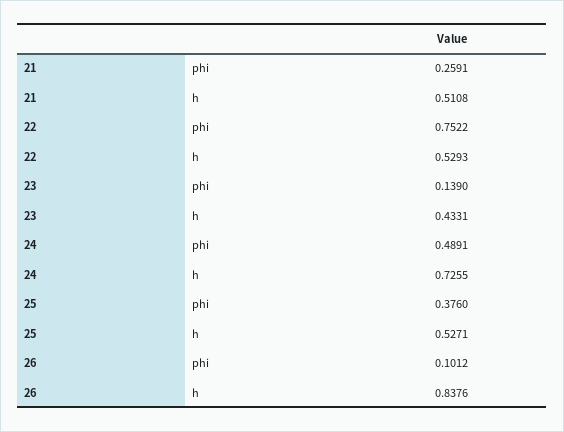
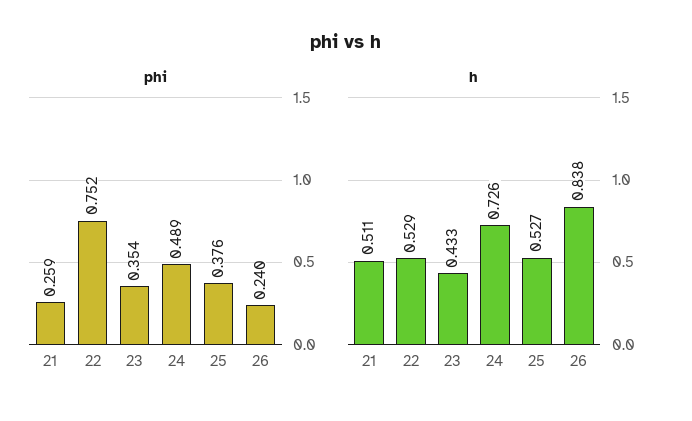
phi, 23: 0.139 -> 0.354
phi, 26: 0.1012 -> 0.24

